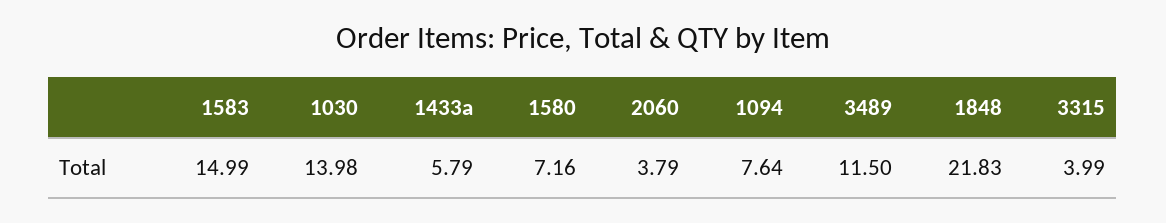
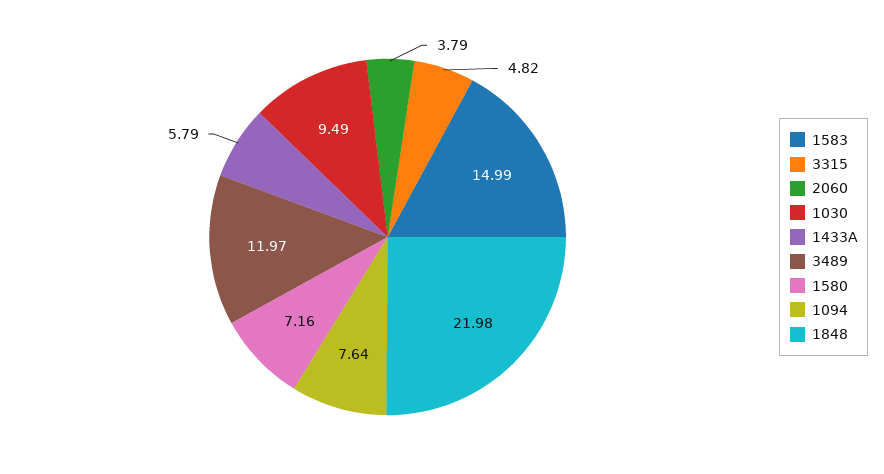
1030: 13.98 -> 9.49
3489: 11.5 -> 11.97
1848: 21.83 -> 21.98
3315: 3.99 -> 4.82

